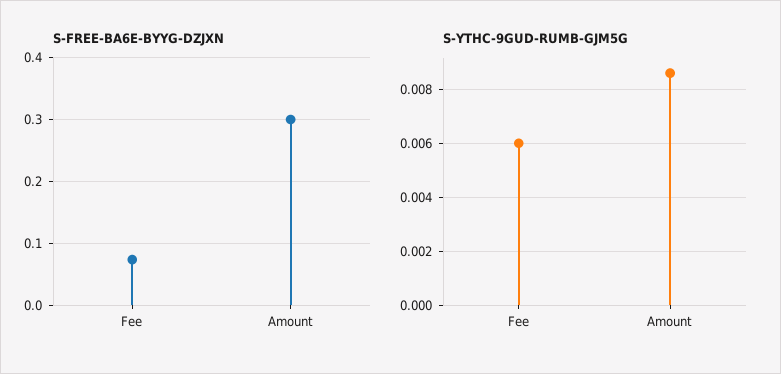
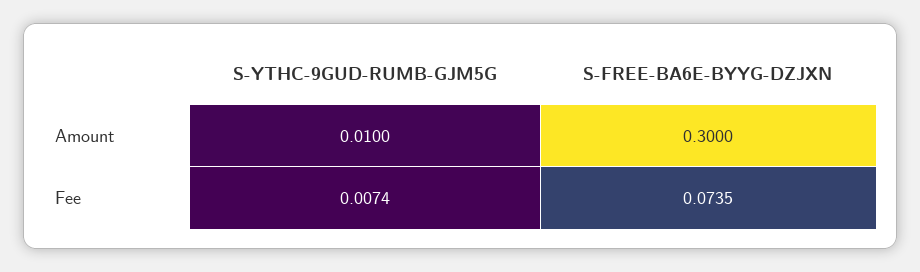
S-YTHC-9GUD-RUMB-GJM5G, Fee: 0.006 -> 0.0074
S-YTHC-9GUD-RUMB-GJM5G, Amount: 0.0085 -> 0.01

